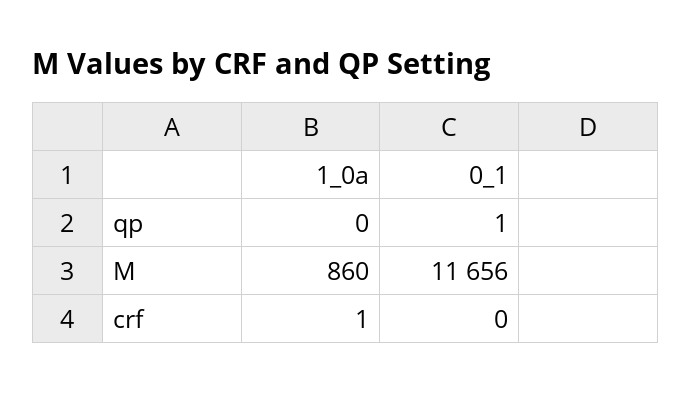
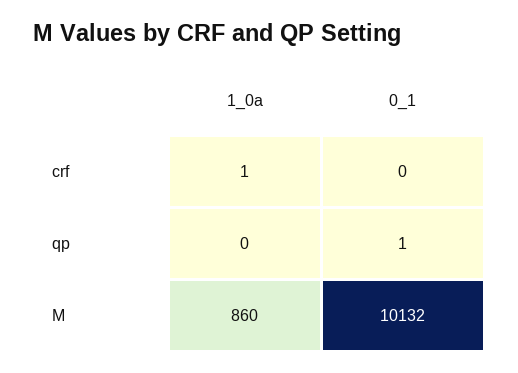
0_1, M: 11656 -> 10132

